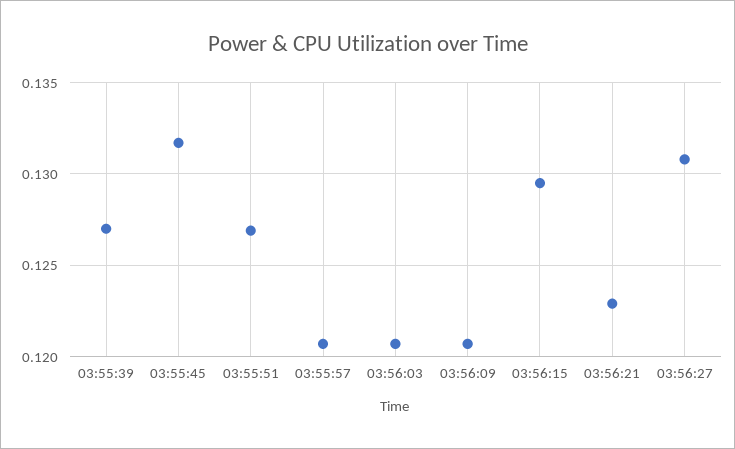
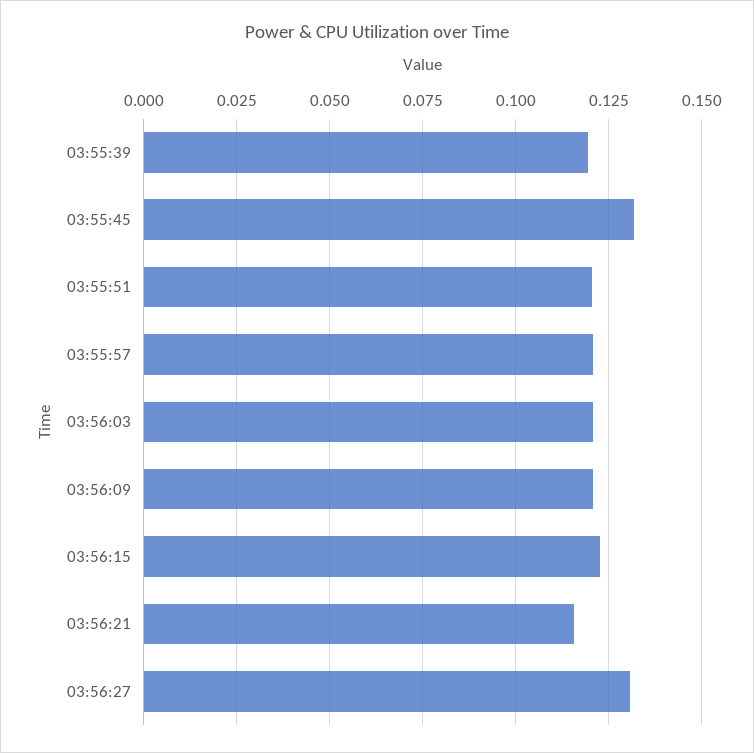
03:55:39: 0.127 -> 0.12
03:55:51: 0.127 -> 0.12
03:56:15: 0.1295 -> 0.1225
03:56:21: 0.123 -> 0.115

